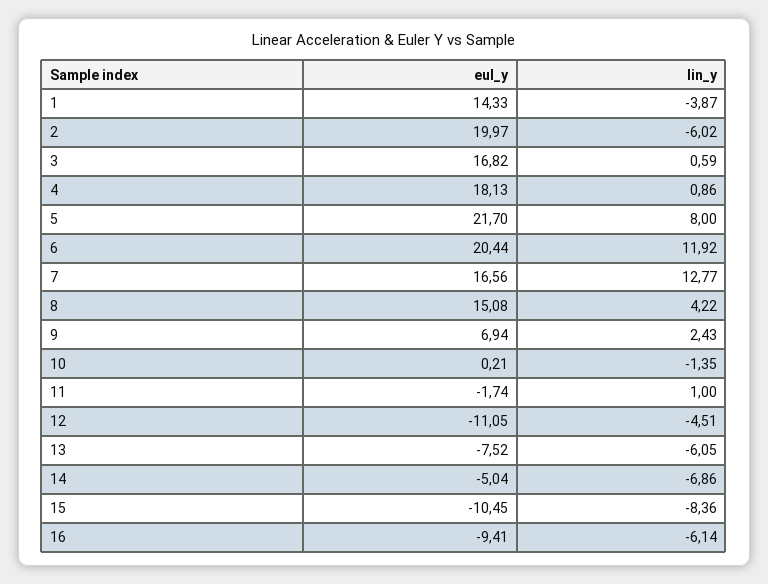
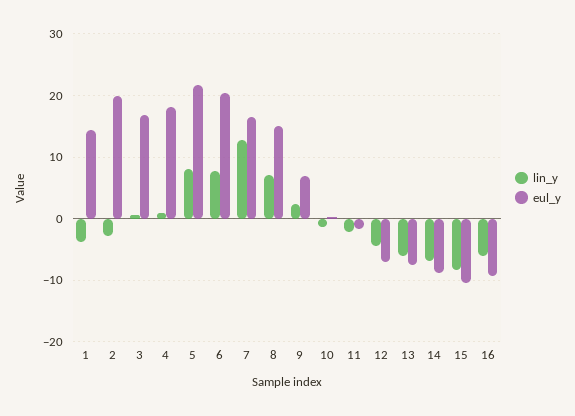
lin_y, 2: -6.02 -> -3
lin_y, 6: 11.92 -> 8
lin_y, 8: 4.22 -> 7
lin_y, 11: 1 -> -2
eul_y, 12: -11.05 -> -7
eul_y, 14: -5.04 -> -9

